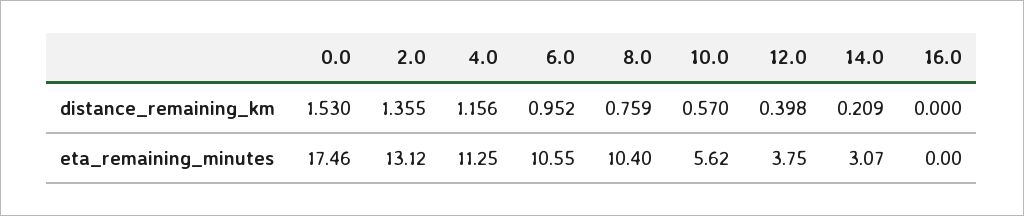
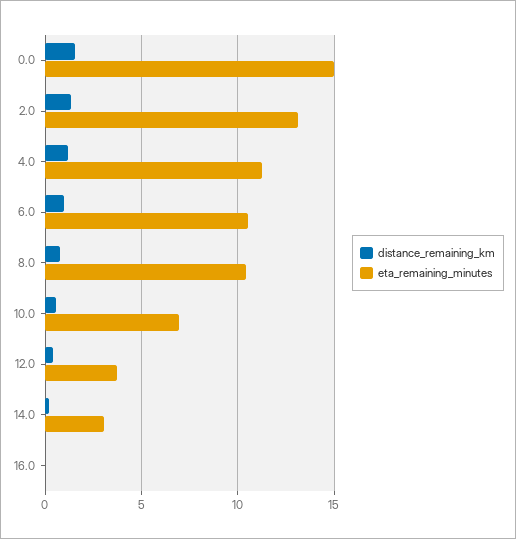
eta_remaining_minutes, 0.0: 17.46 -> 15
eta_remaining_minutes, 10.0: 5.62 -> 7

